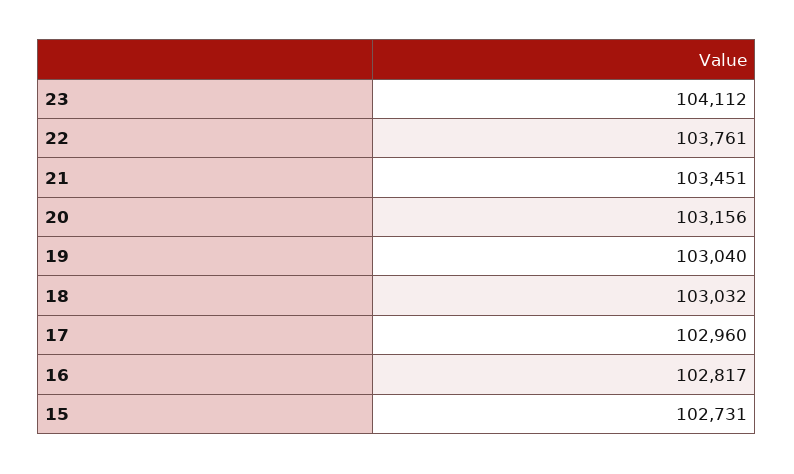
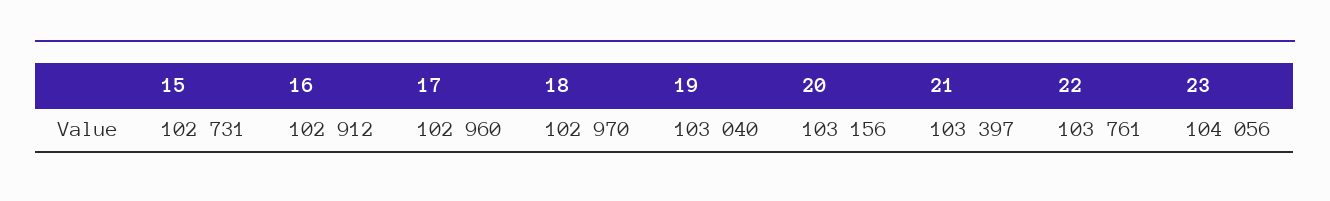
23: 104112 -> 104056
21: 103451 -> 103397
18: 103032 -> 102970
16: 102817 -> 102912

